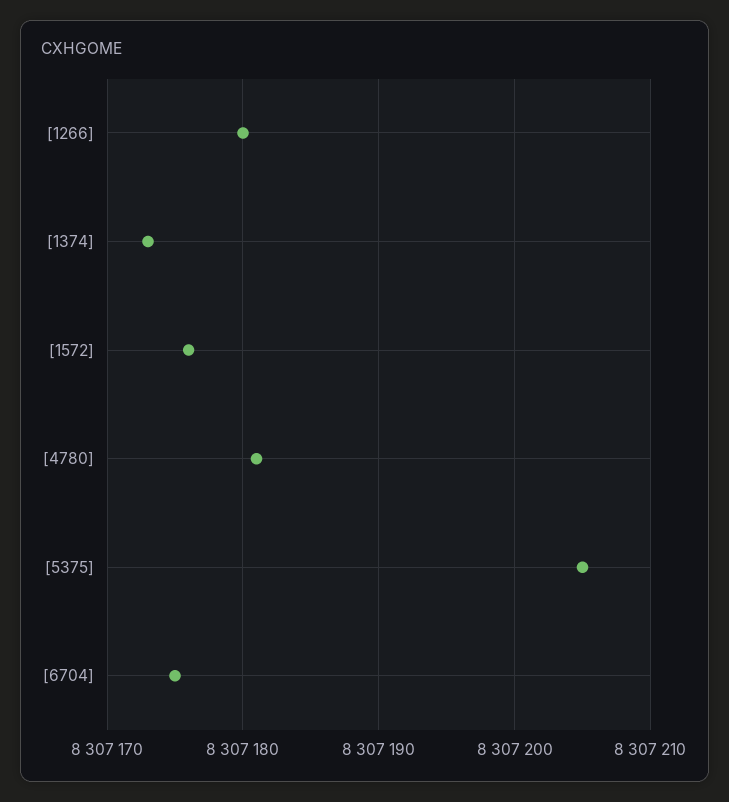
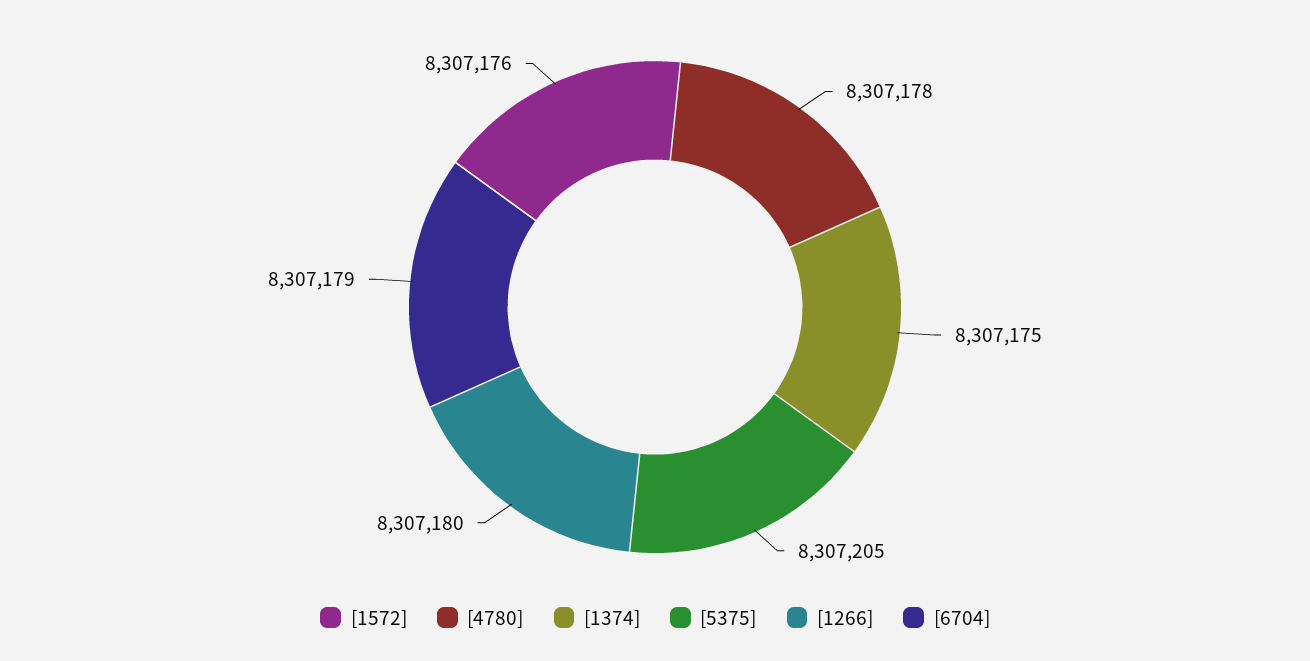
[1374]: 8307173 -> 8307175
[4780]: 8307181 -> 8307178
[6704]: 8307175 -> 8307179

